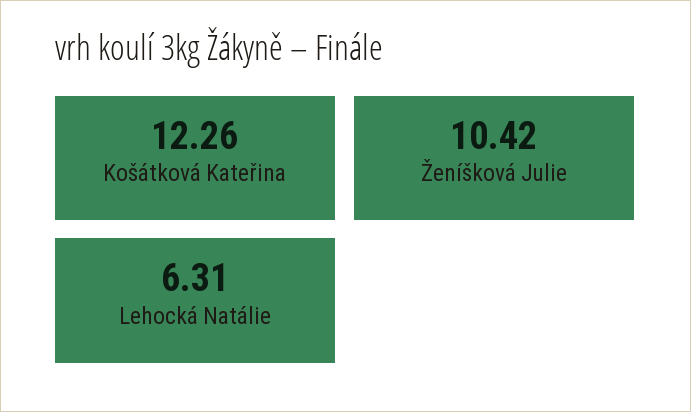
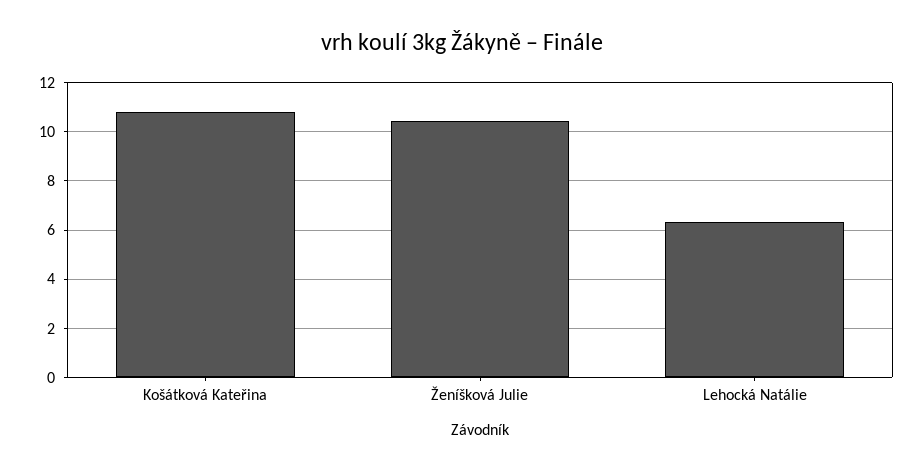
Košátková Kateřina: 12.26 -> 10.75

